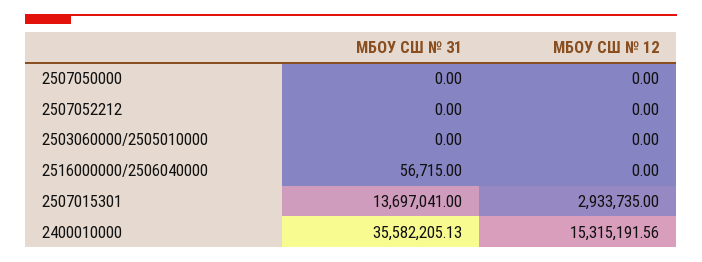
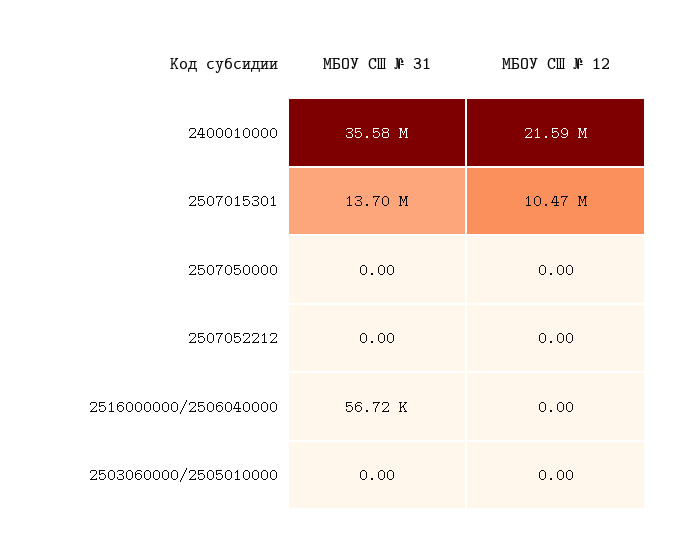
МБОУ СШ № 12, 2507015301: 2933735 -> 10470000
МБОУ СШ № 12, 2400010000: 15315191.56 -> 21590000

